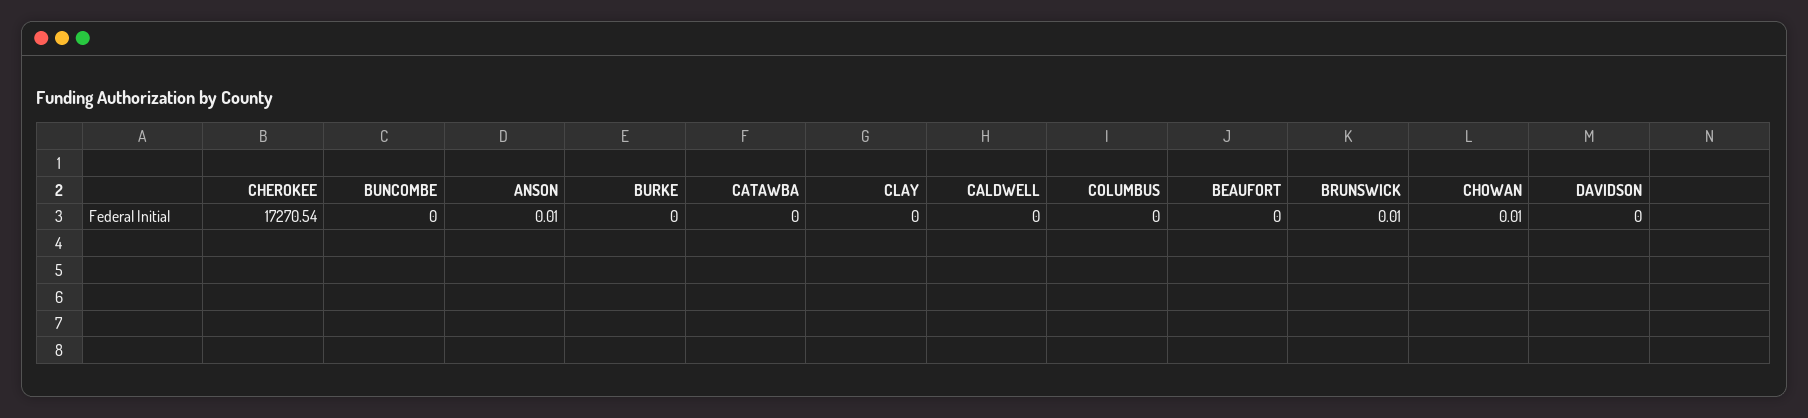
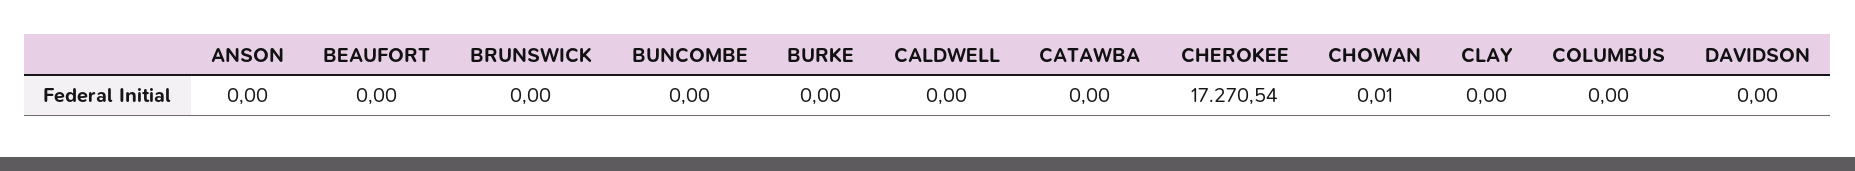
ANSON: 0.01 -> 0
BRUNSWICK: 0.01 -> 0

